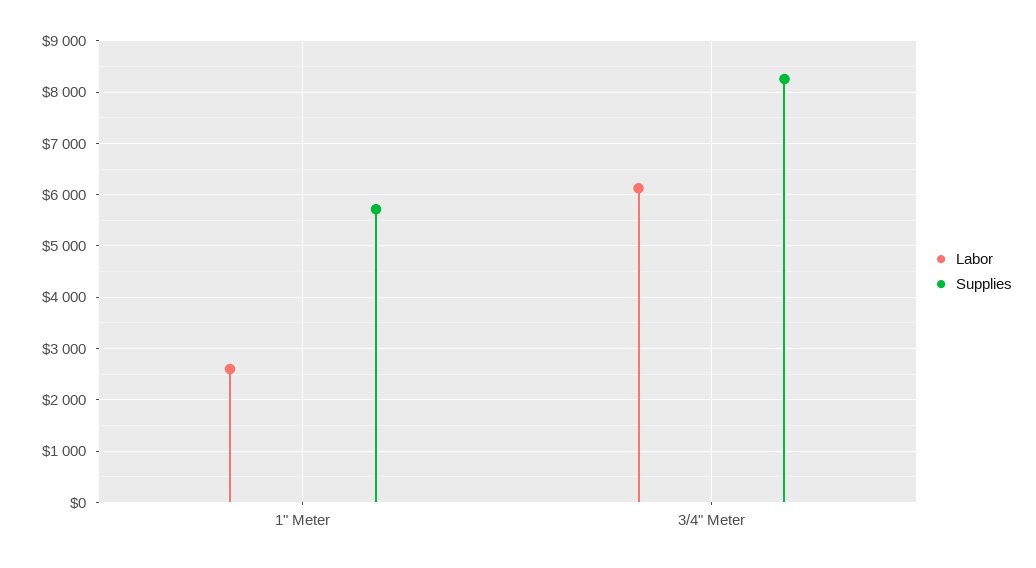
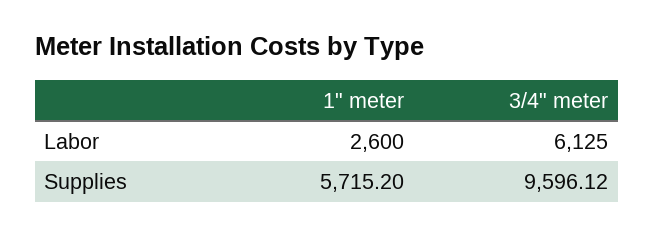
Supplies, 3/4" Meter: 8200 -> 9596.12

